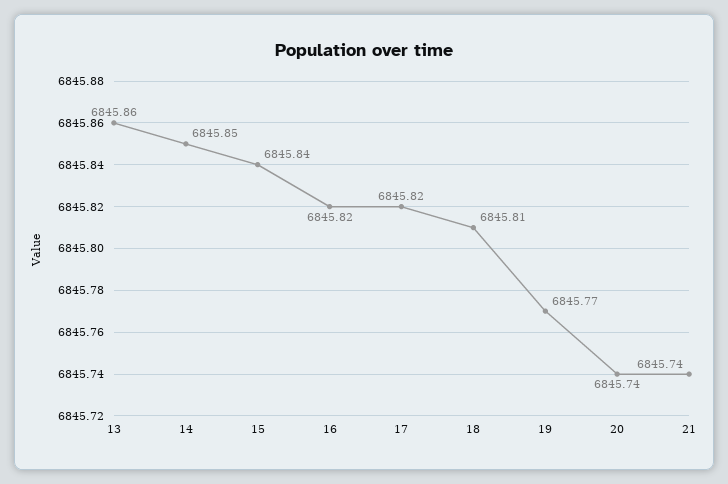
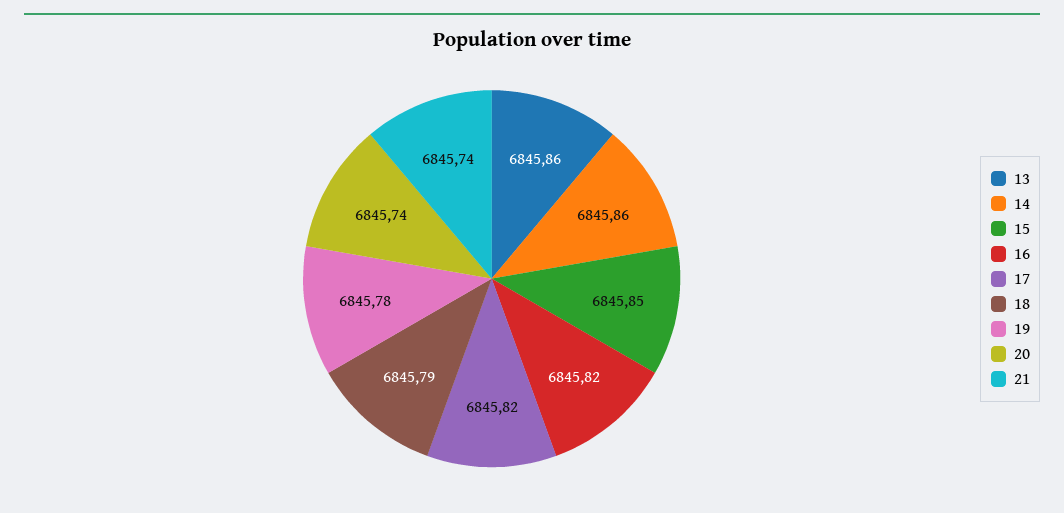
14: 6845.85 -> 6845.86
15: 6845.84 -> 6845.85
18: 6845.81 -> 6845.79
19: 6845.77 -> 6845.78

